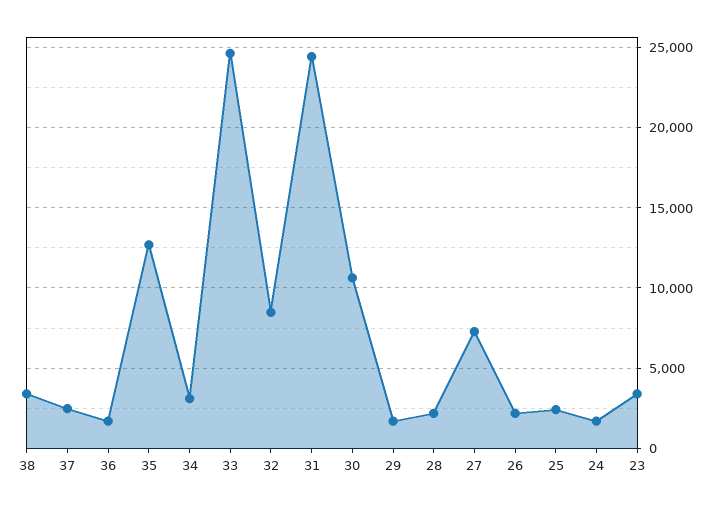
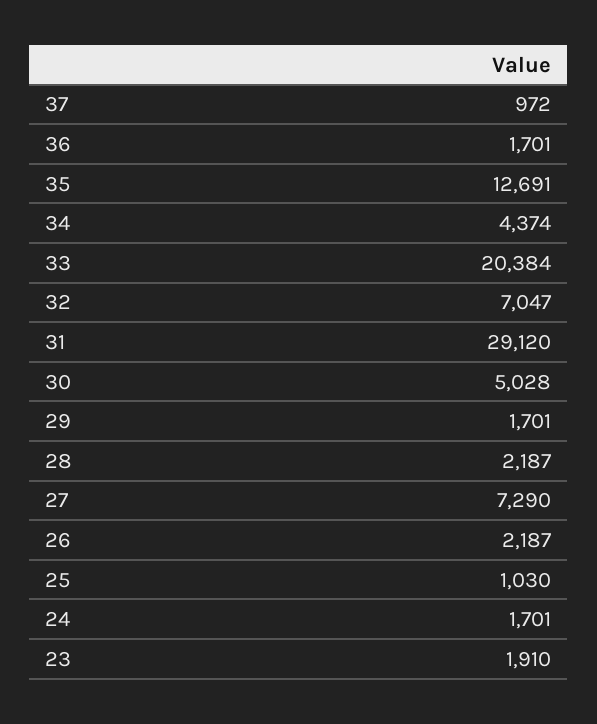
38: 3500 -> none
37: 2500 -> 972
34: 3000 -> 4374
33: 24500 -> 20384
32: 8500 -> 7047
31: 24500 -> 29120
30: 10500 -> 5028
25: 2500 -> 1030
23: 3500 -> 1910

